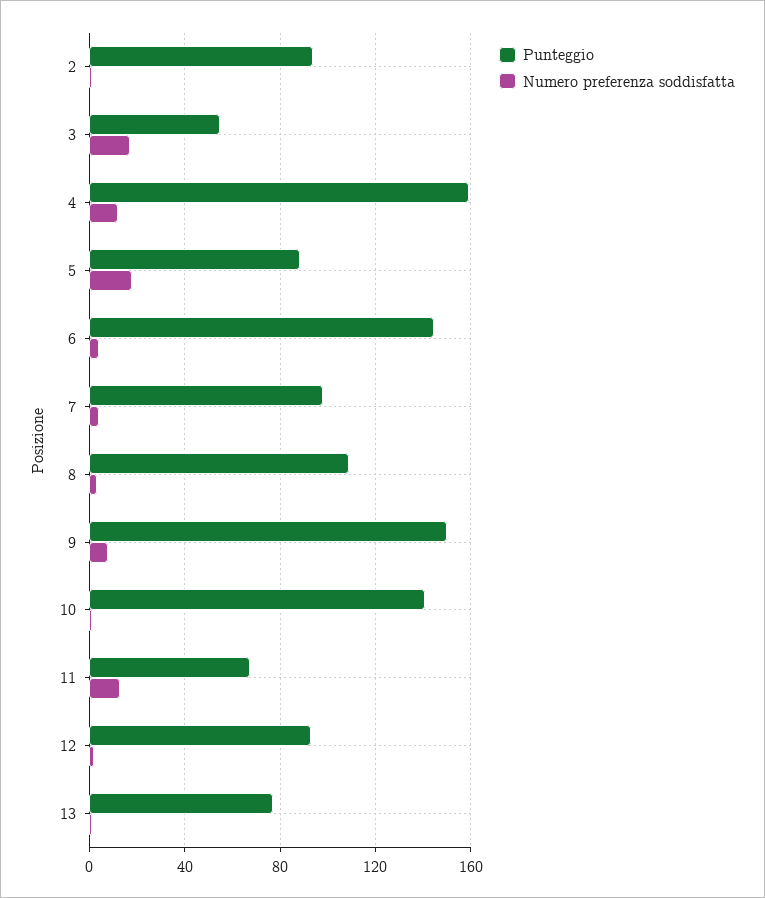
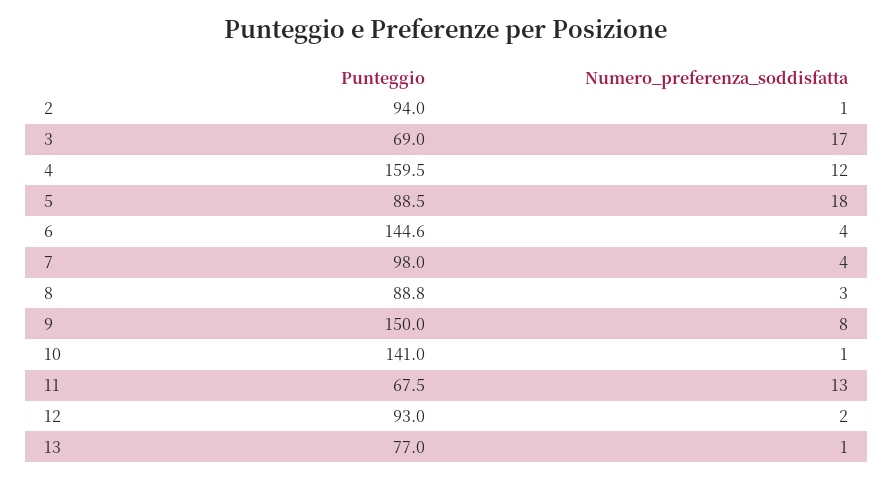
Punteggio, 3: 55 -> 69
Punteggio, 8: 110 -> 88.8

